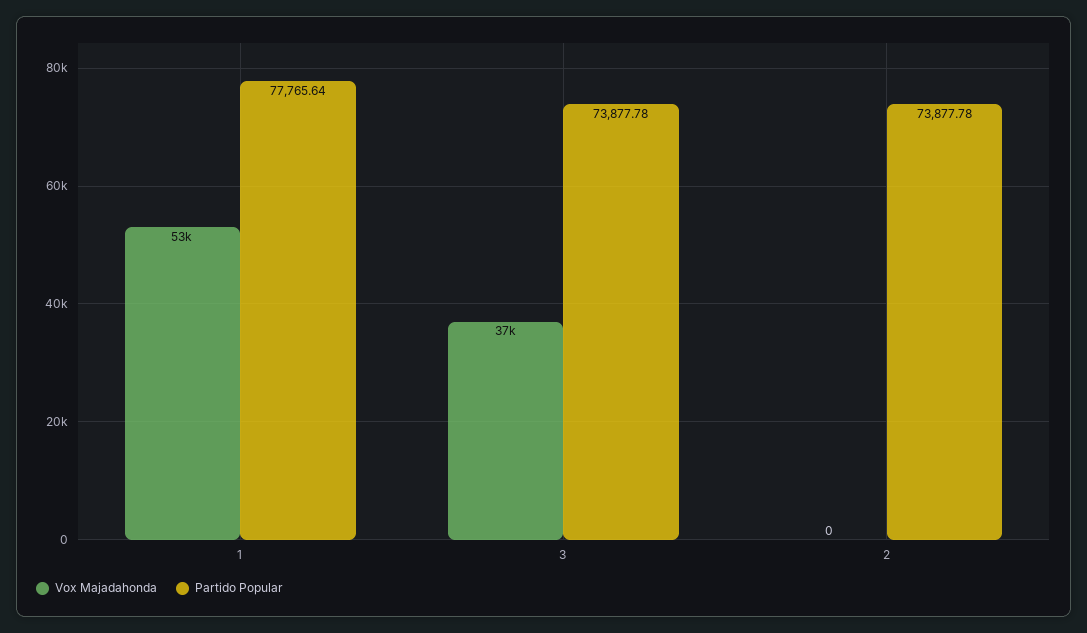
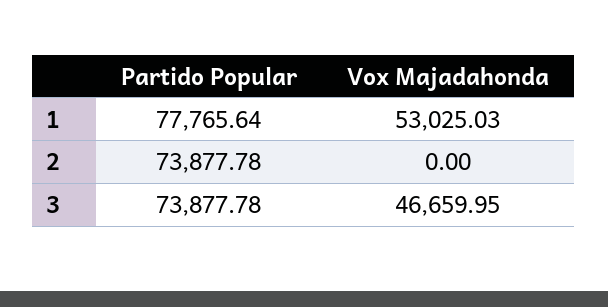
Vox Majadahonda, 3: 37000 -> 46659.95

